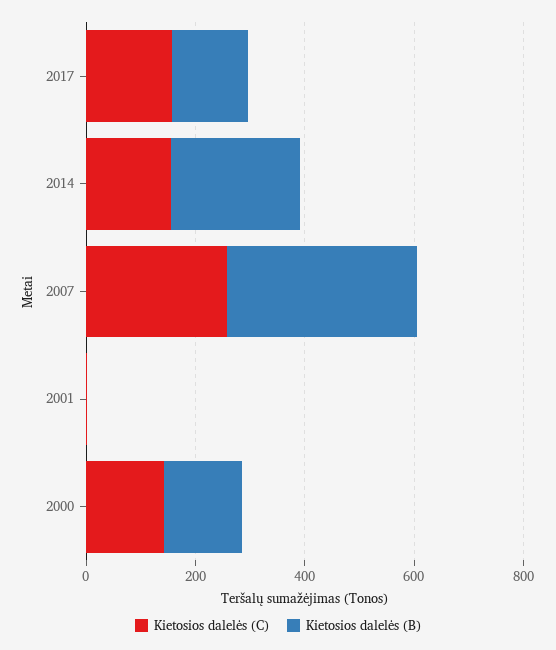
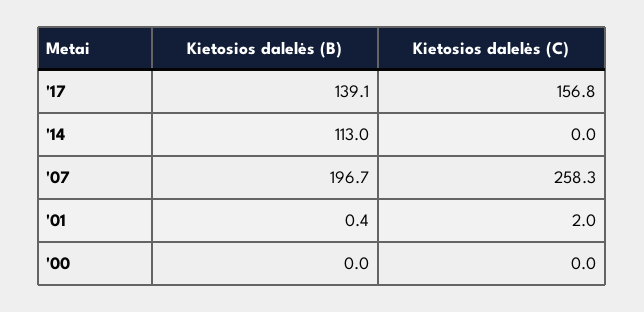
Kietosios dalelės (C), 2014: 150 -> 0
Kietosios dalelės (B), 2014: 250 -> 113
Kietosios dalelės (B), 2007: 350 -> 196.7
Kietosios dalelės (C), 2000: 150 -> 0
Kietosios dalelės (B), 2000: 150 -> 0

